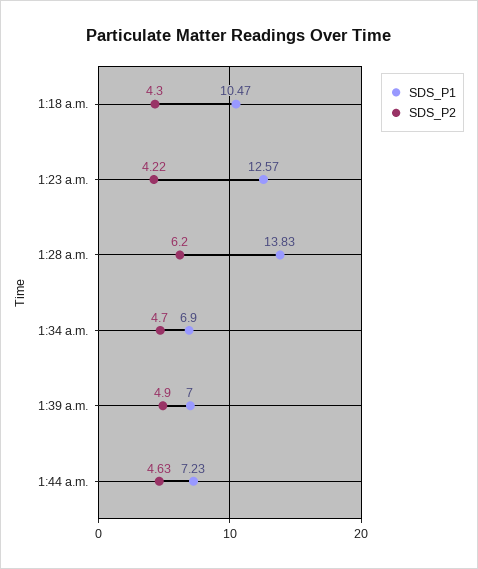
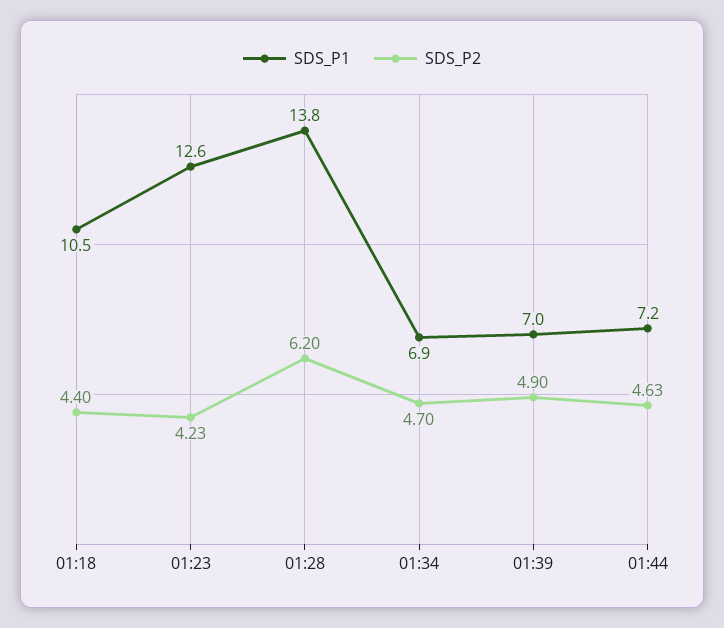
SDS_P2, 1:18 a.m.: 4.3 -> 4.4
SDS_P2, 1:23 a.m.: 4.22 -> 4.23

